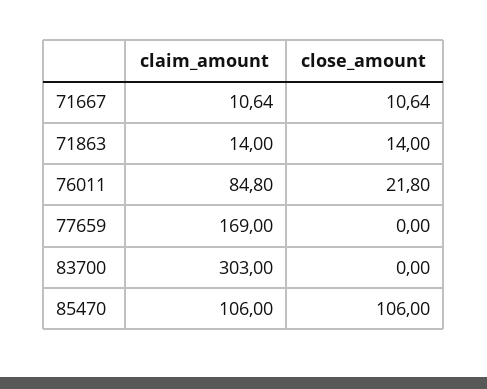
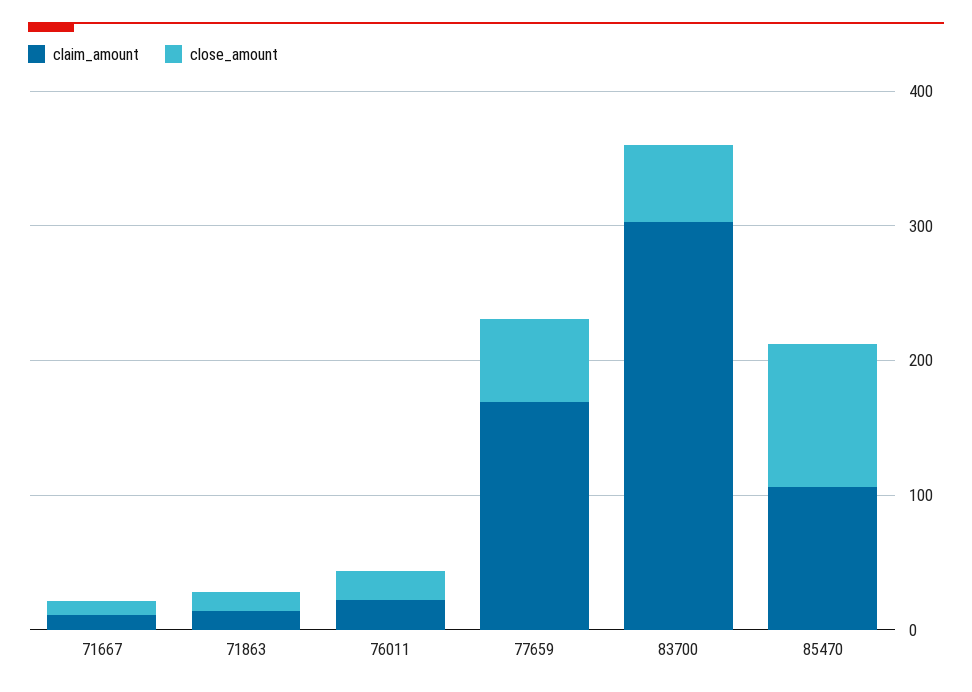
claim_amount, 76011: 84.8 -> 20
close_amount, 77659: 0 -> 60
close_amount, 83700: 0 -> 60

